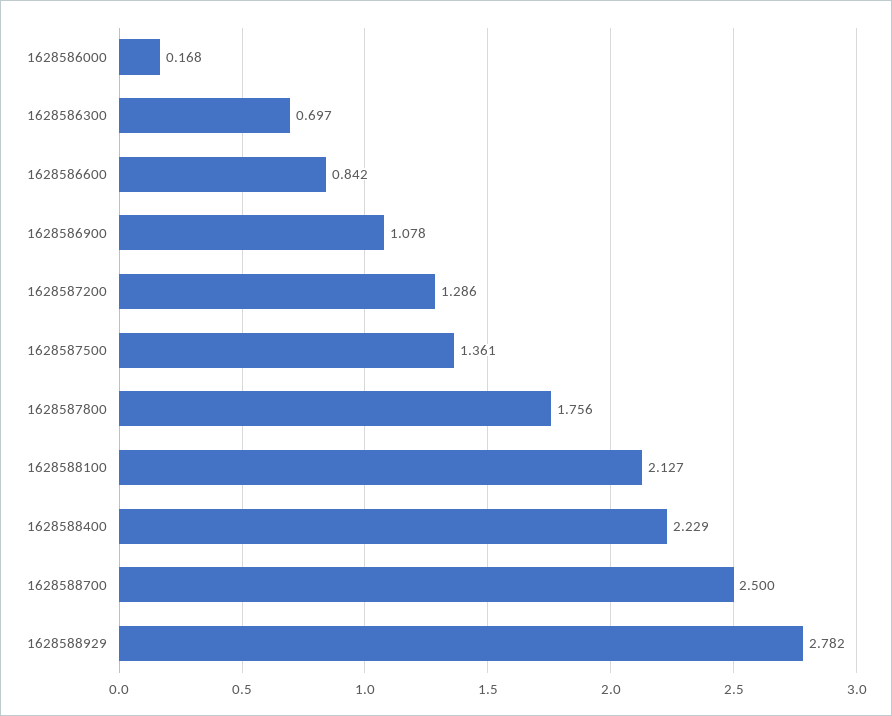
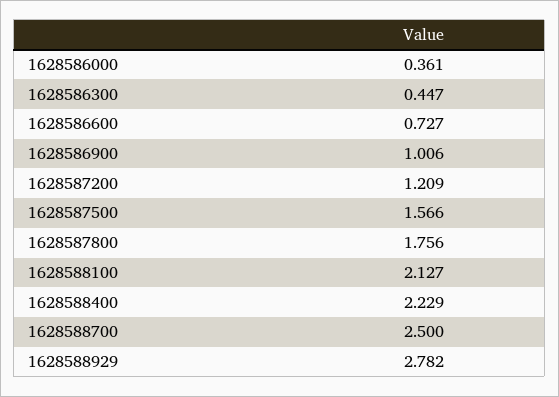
1628586000: 0.168 -> 0.361
1628586300: 0.697 -> 0.447
1628586600: 0.842 -> 0.727
1628586900: 1.078 -> 1.006
1628587200: 1.286 -> 1.209
1628587500: 1.361 -> 1.566

